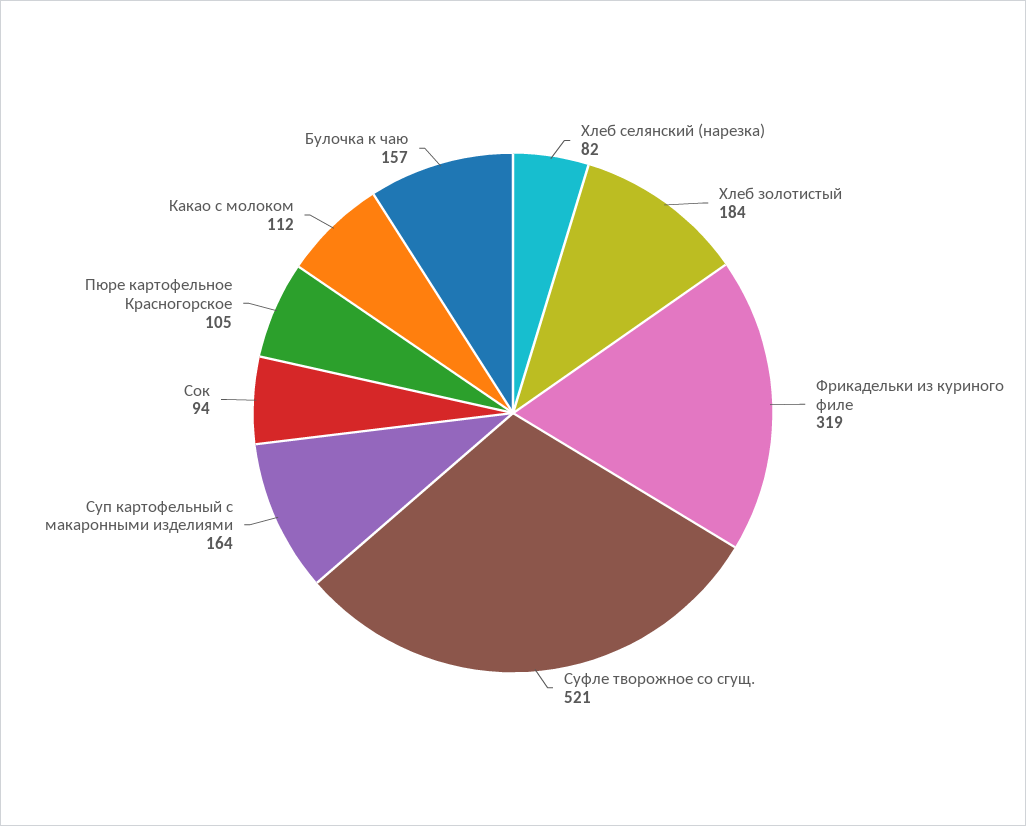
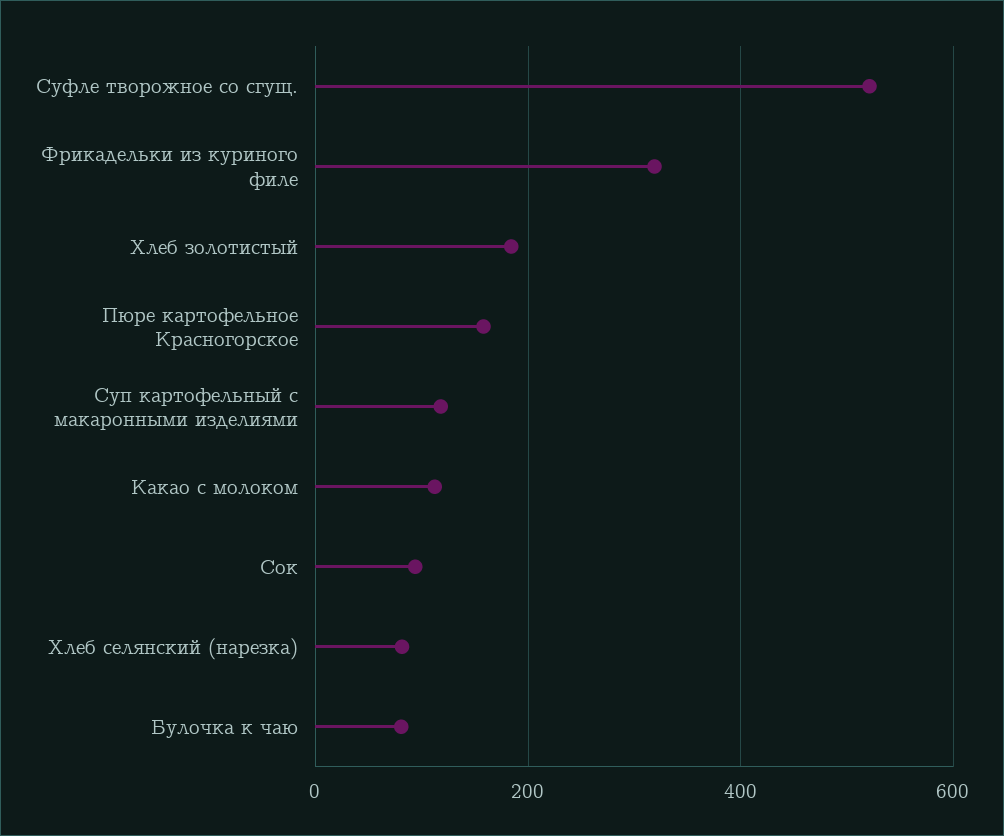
Суп картофельный с макаронными изделиями: 164 -> 120
Пюре картофельное Красногорское: 105 -> 160
Булочка к чаю: 157 -> 80

